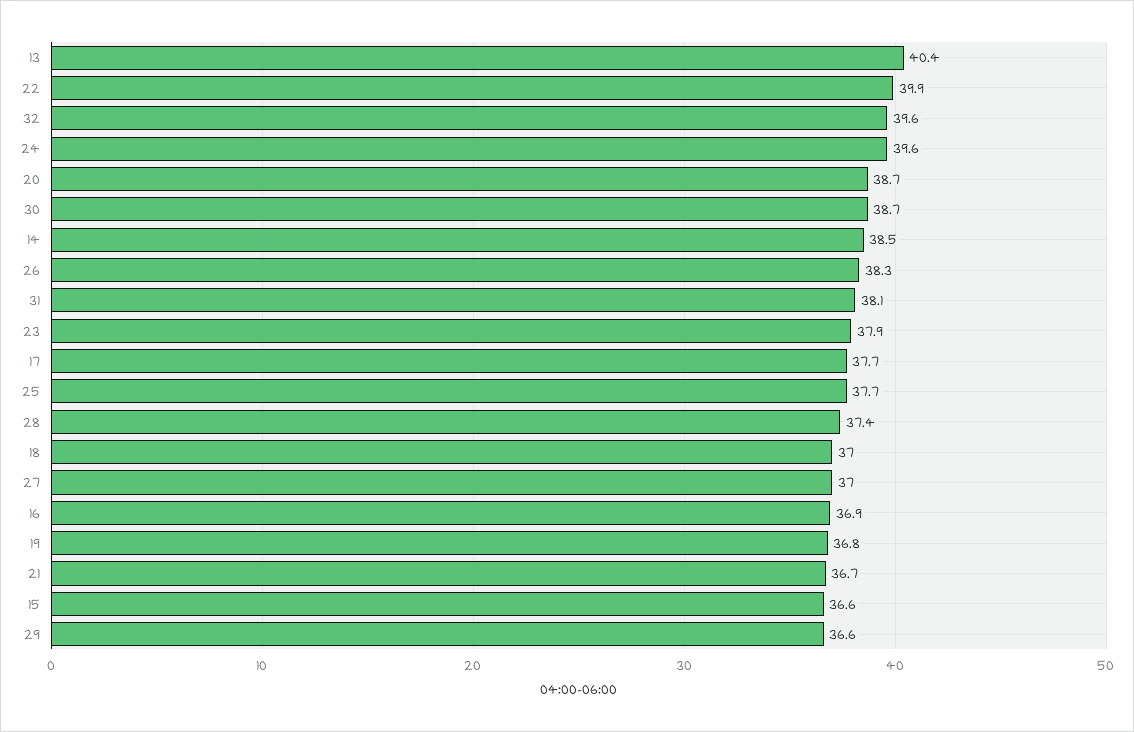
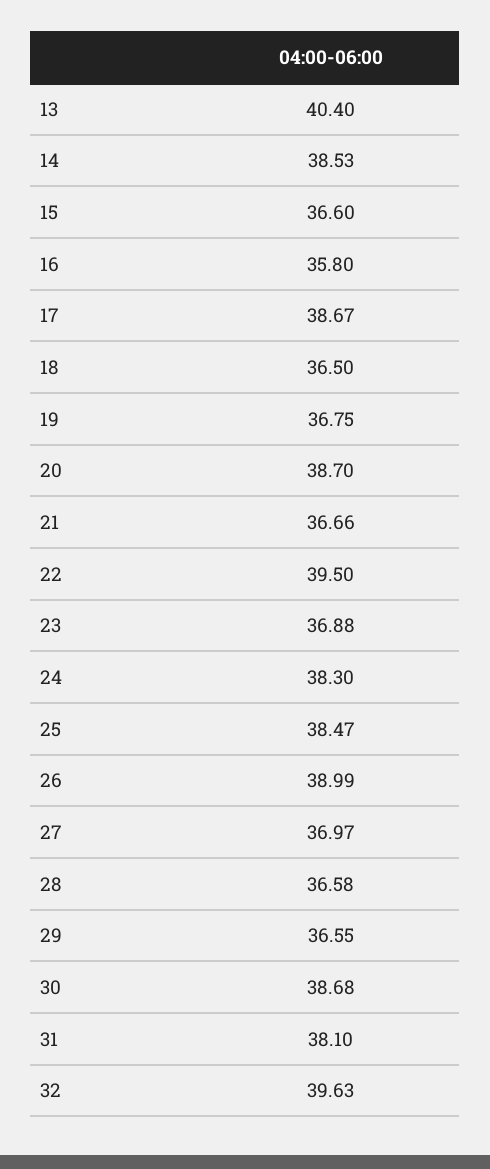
22: 39.9 -> 39.5
24: 39.6 -> 38.3
26: 38.3 -> 38.99
23: 37.9 -> 36.88
17: 37.7 -> 38.67
25: 37.7 -> 38.47
28: 37.4 -> 36.58
18: 37 -> 36.5
16: 36.9 -> 35.8

